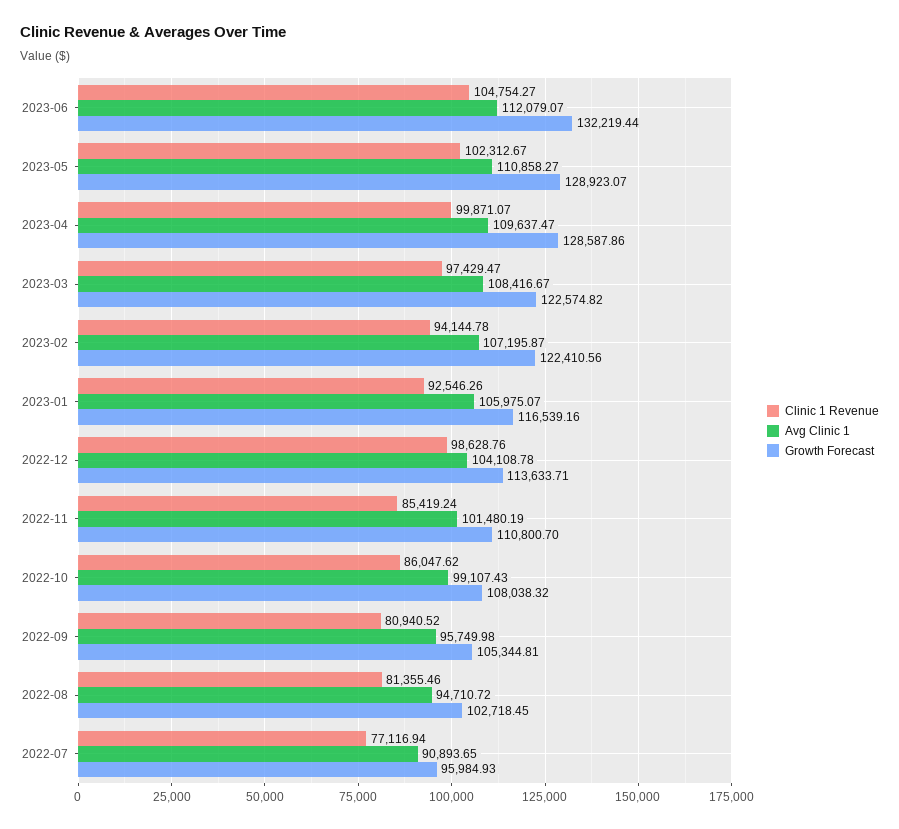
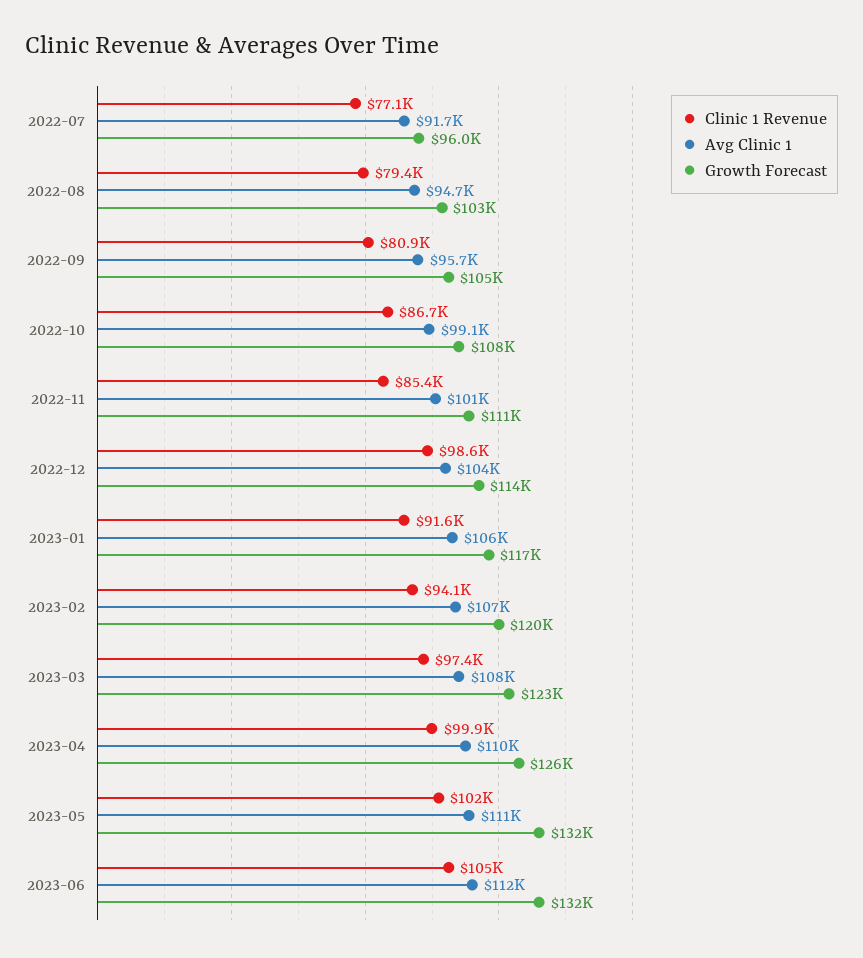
Growth Forecast, 2023-05: 128923.07 -> 132000
Growth Forecast, 2023-04: 128587.86 -> 126000
Growth Forecast, 2023-02: 122410.56 -> 120000
Clinic 1 Revenue, 2023-01: 92546.26 -> 91600
Clinic 1 Revenue, 2022-10: 86047.62 -> 86700
Clinic 1 Revenue, 2022-08: 81355.46 -> 79400
Avg Clinic 1, 2022-07: 90893.65 -> 91700

